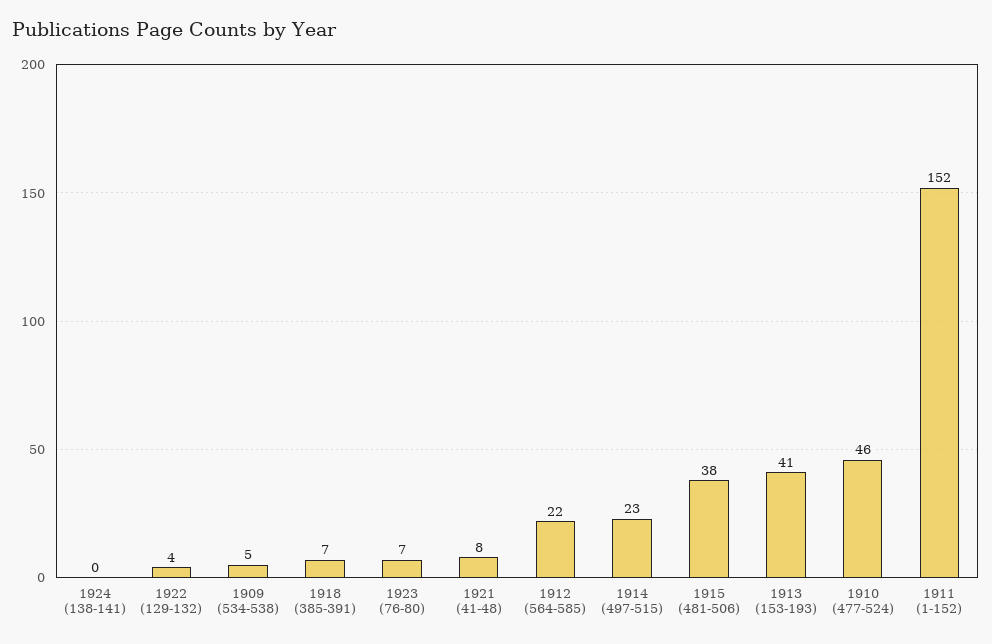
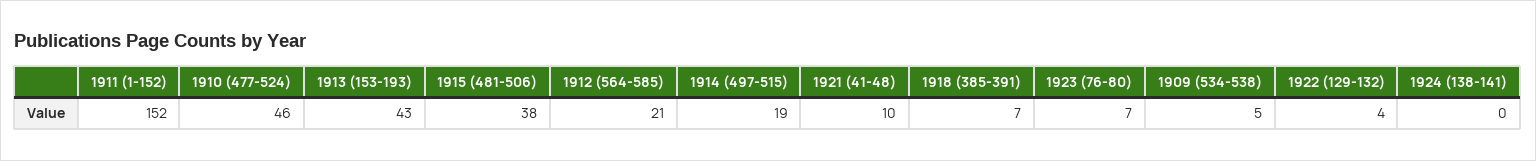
1921 (41-48): 8 -> 10
1912 (564-585): 22 -> 21
1914 (497-515): 23 -> 19
1913 (153-193): 41 -> 43

